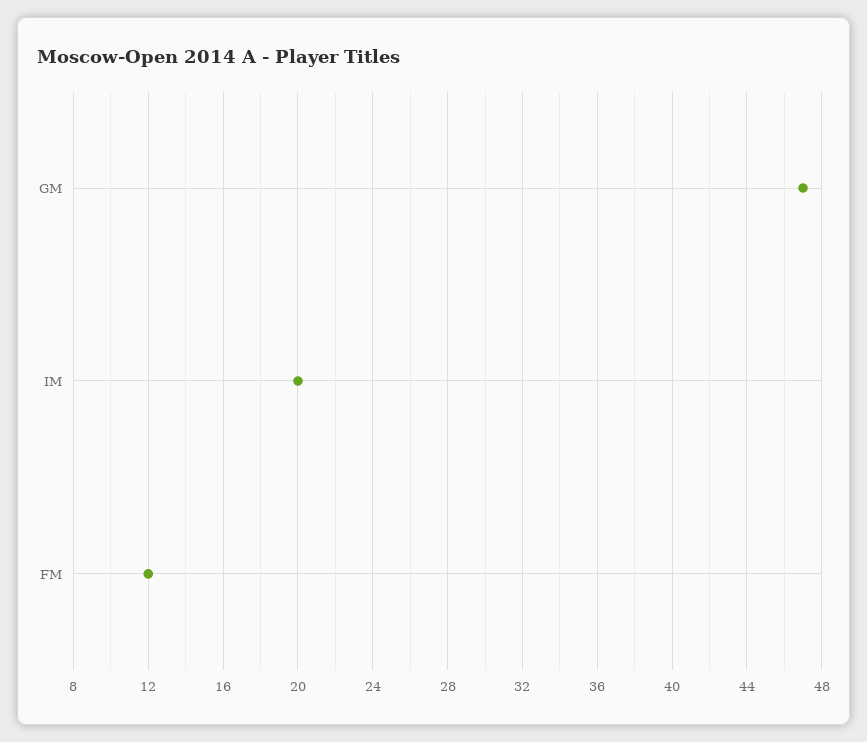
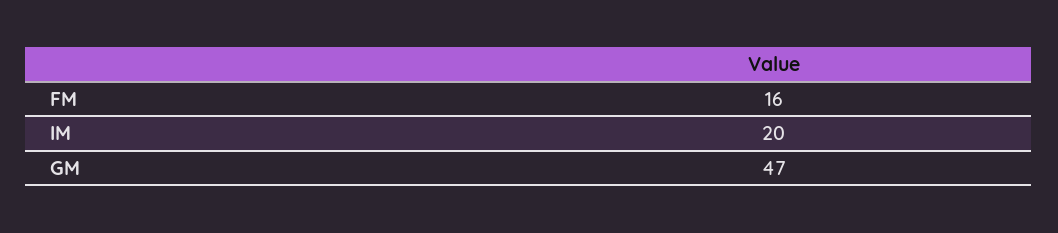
FM: 12 -> 16

